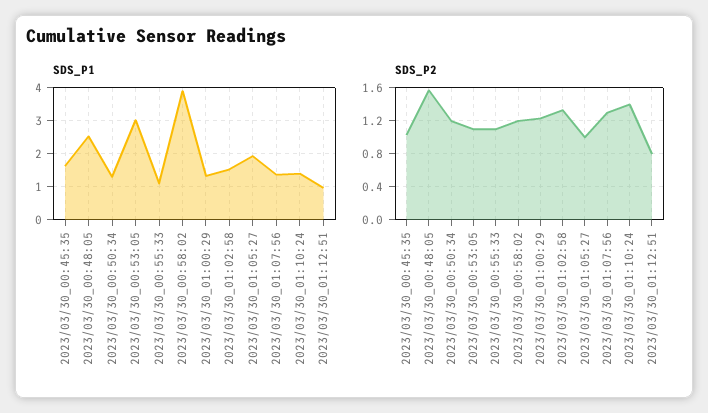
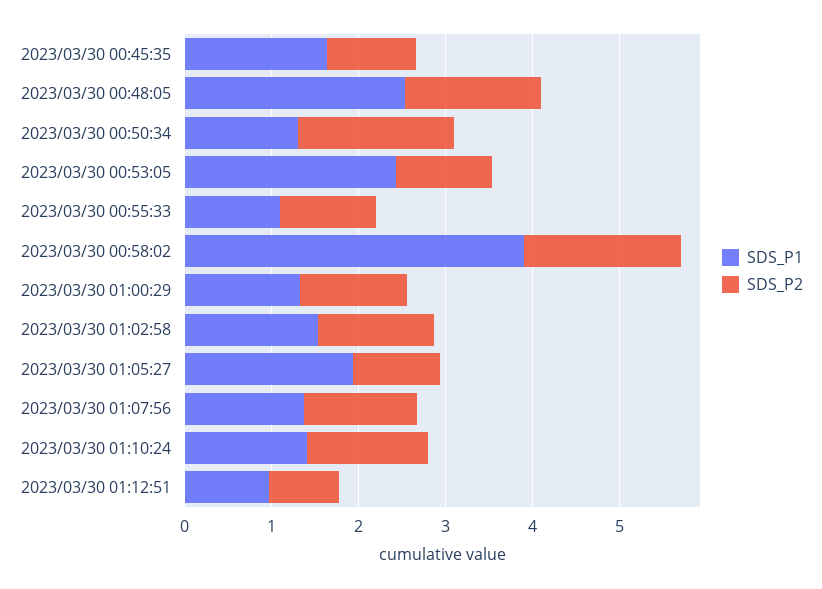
SDS_P1, 2023/03/30_00:53:05: 3 -> 2.4
SDS_P2, 2023/03/30_00:50:34: 1.2 -> 1.8
SDS_P2, 2023/03/30_00:58:02: 1.2 -> 1.8

